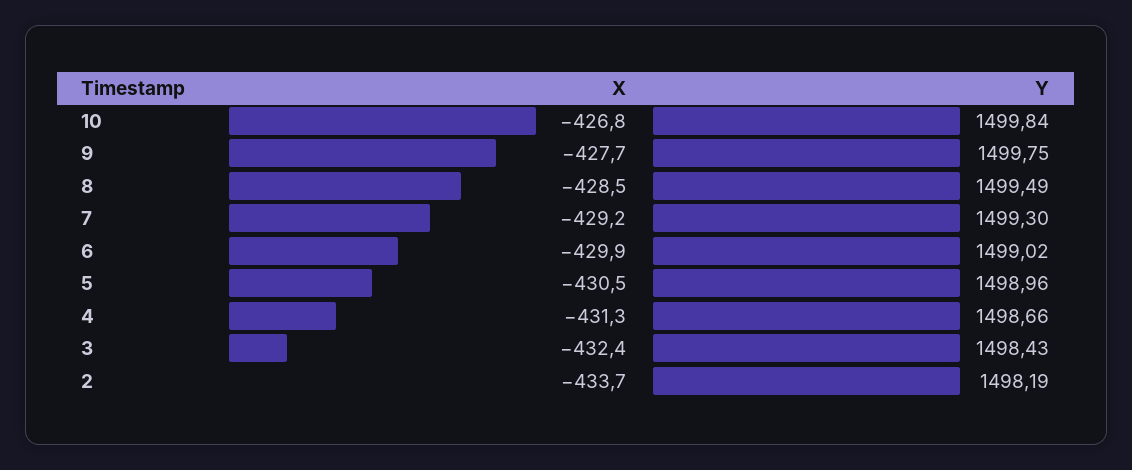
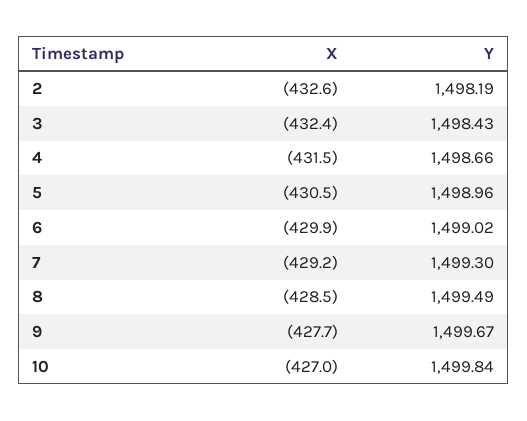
X, 10: -426.8 -> -427
Y, 9: 1499.75 -> 1499.67
X, 4: -431.3 -> -431.5
X, 2: -433.7 -> -432.6

